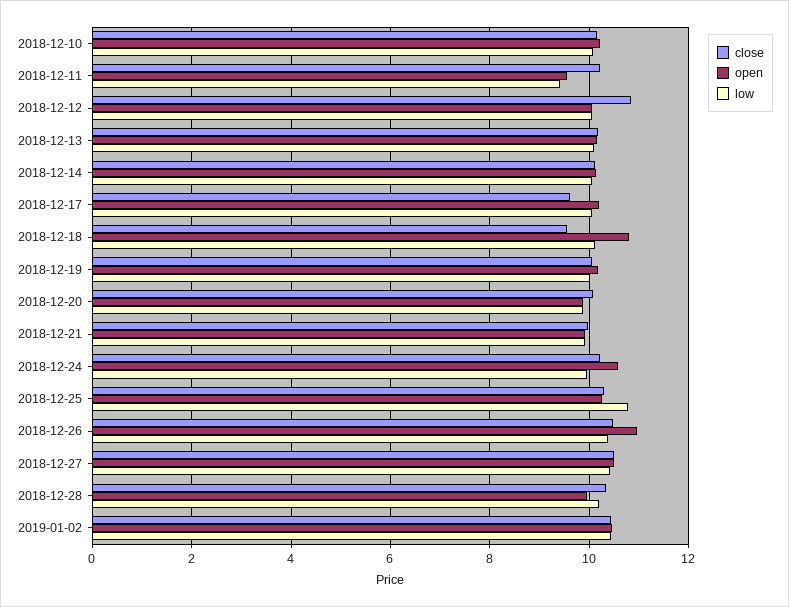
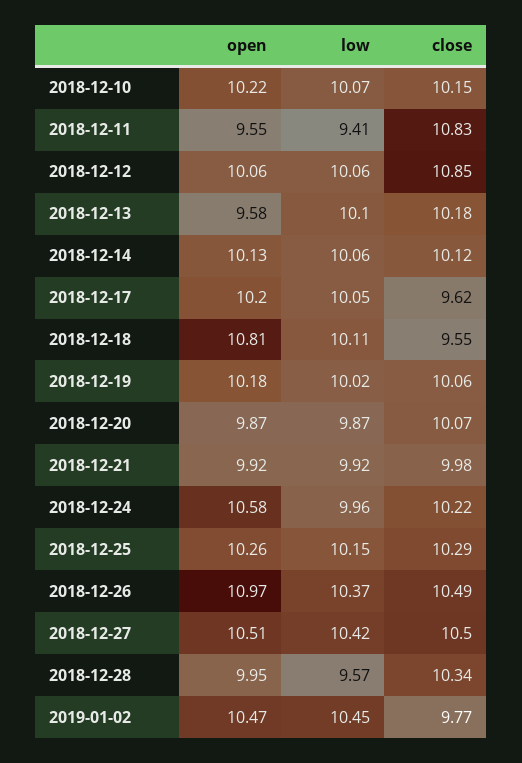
close, 2018-12-11: 10.2 -> 10.83
open, 2018-12-13: 10.2 -> 9.58
low, 2018-12-25: 10.8 -> 10.15
low, 2018-12-28: 10.2 -> 9.57
close, 2019-01-02: 10.4 -> 9.77

